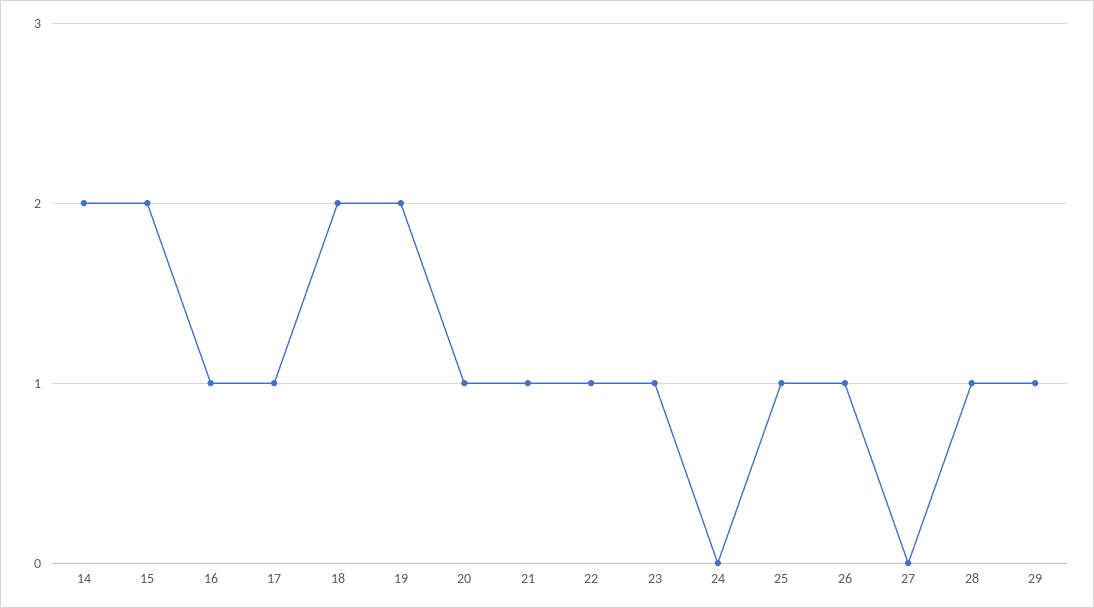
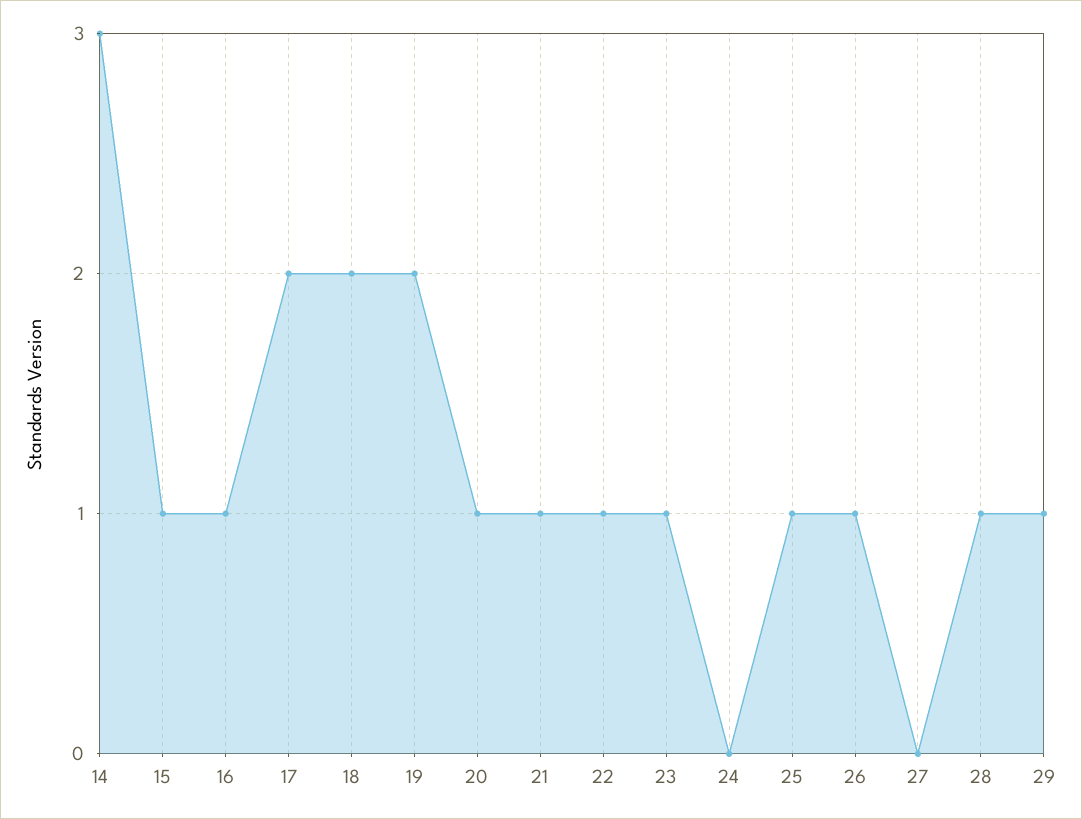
14: 2 -> 3
15: 2 -> 1
17: 1 -> 2

